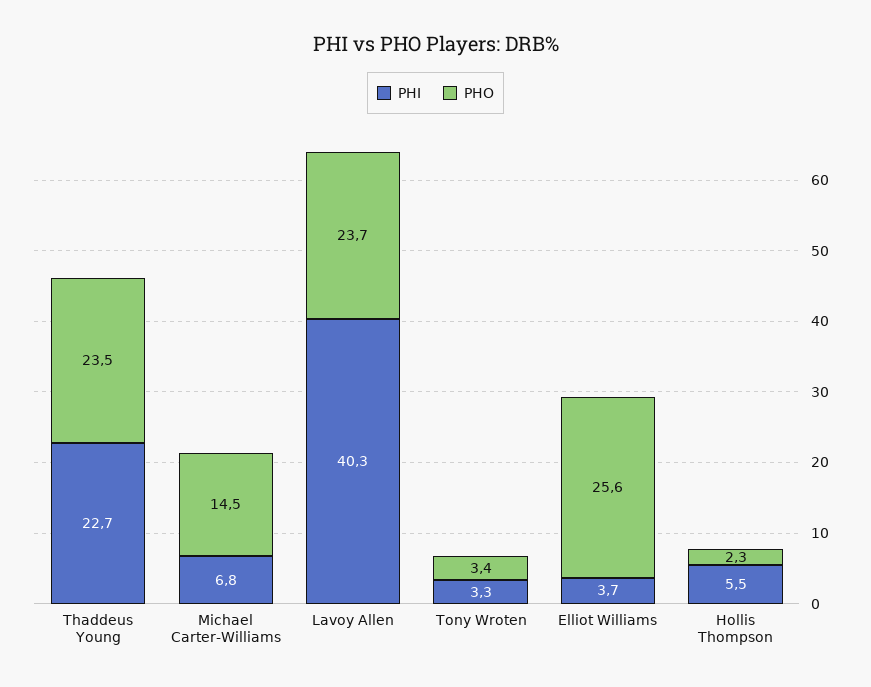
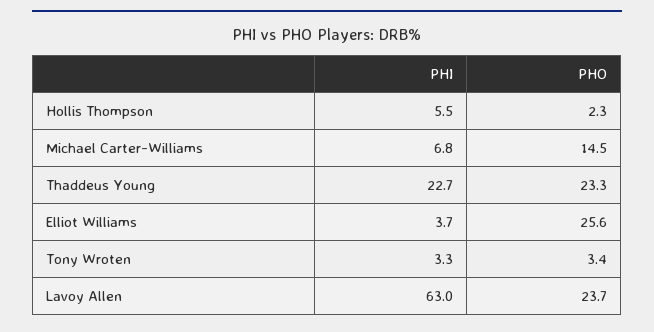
PHO, Thaddeus Young: 23.5 -> 23.3
PHI, Lavoy Allen: 40.3 -> 63

